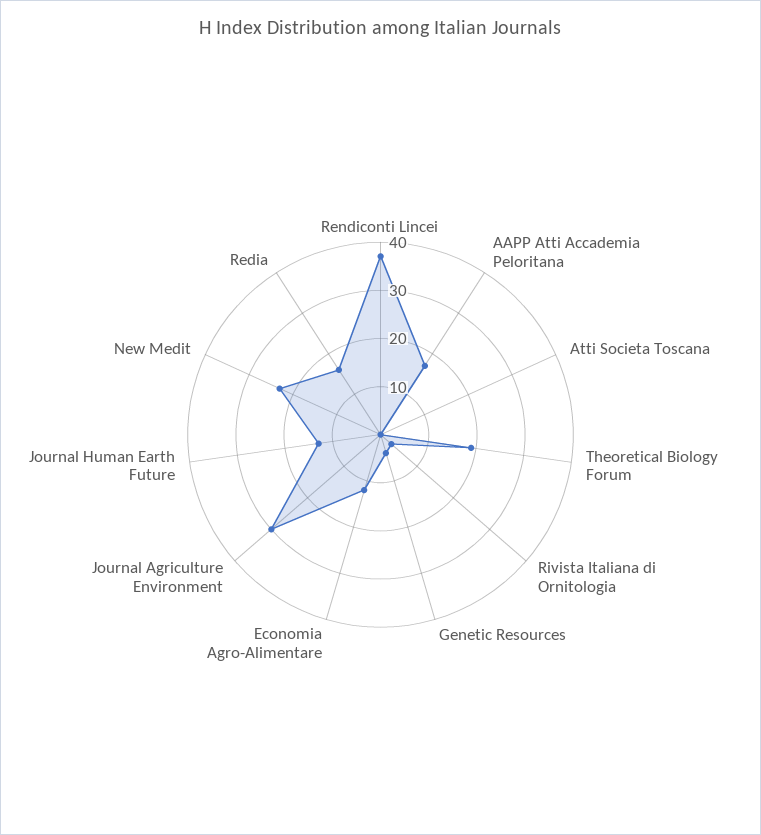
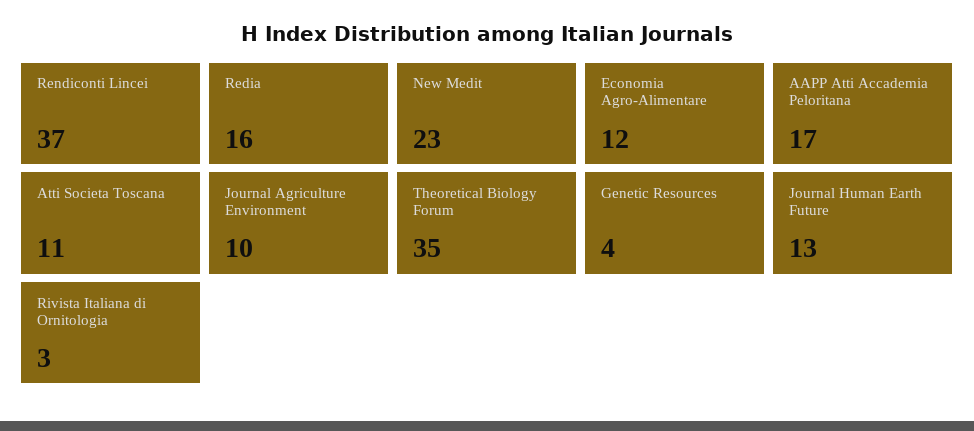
Atti Societa Toscana: 0 -> 11
Theoretical Biology Forum: 20 -> 35
Journal Agriculture Environment: 30 -> 10

